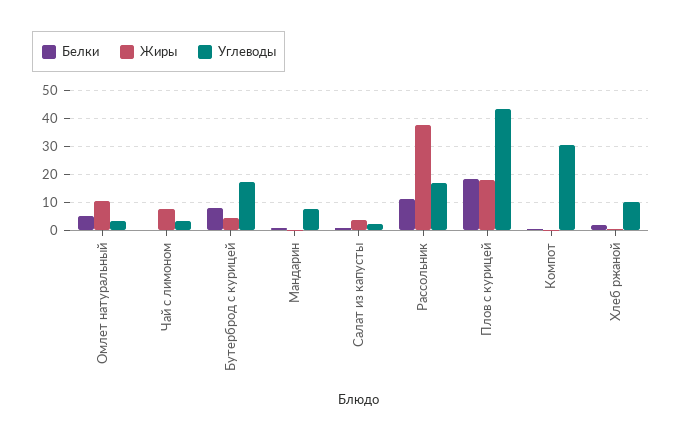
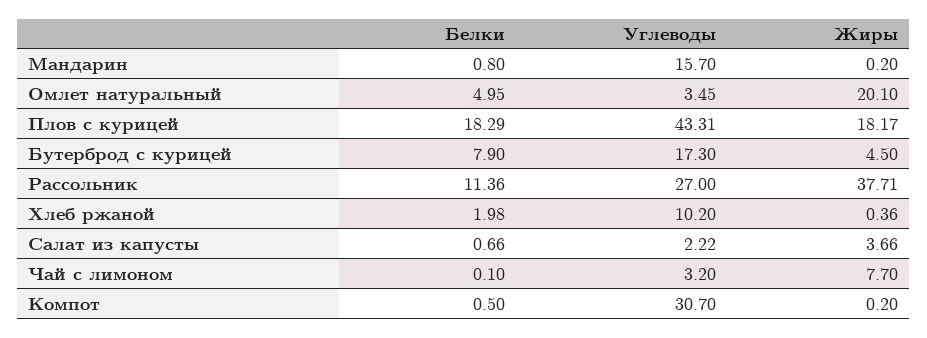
Жиры, Омлет натуральный: 10 -> 20.1
Углеводы, Мандарин: 7.5 -> 15.7
Углеводы, Рассольник: 17.5 -> 27

